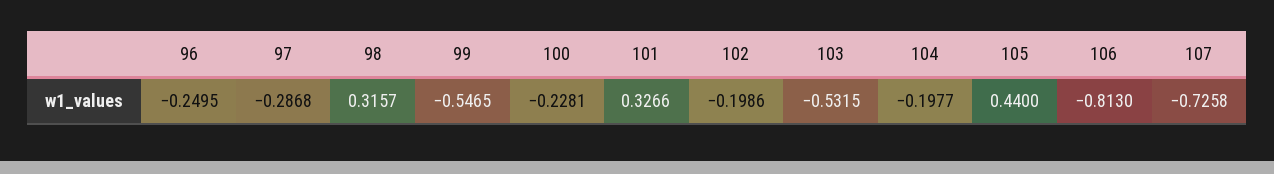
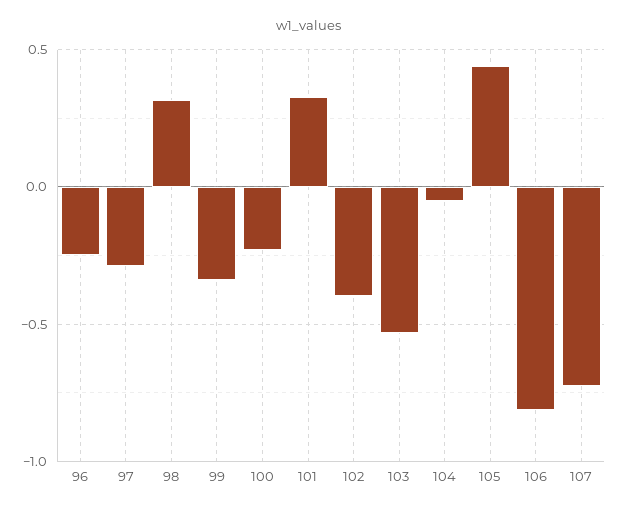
99: -0.5465 -> -0.35
102: -0.1986 -> -0.4
104: -0.1977 -> -0.05

